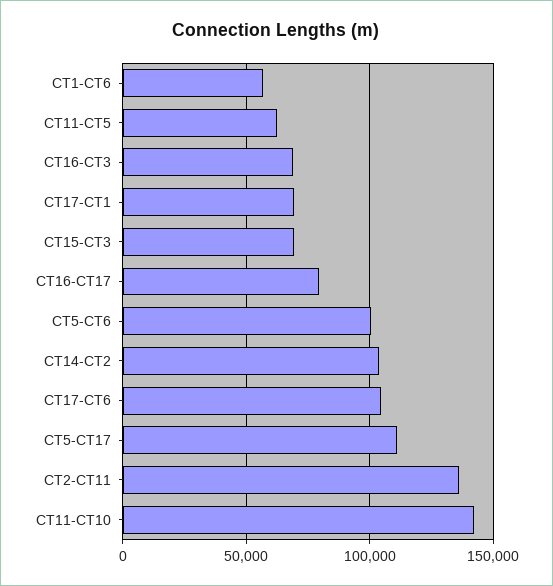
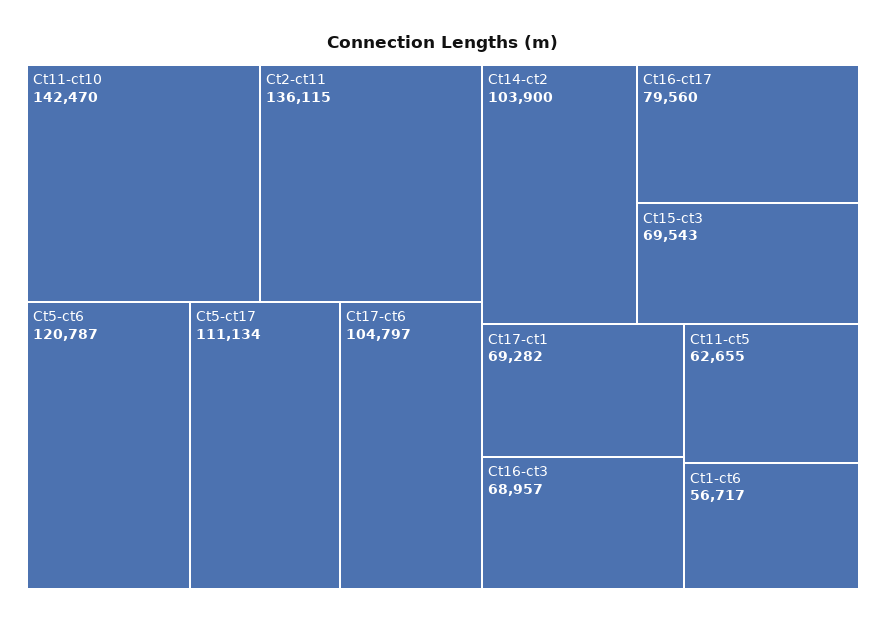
CT5-CT6: 100000 -> 120787

